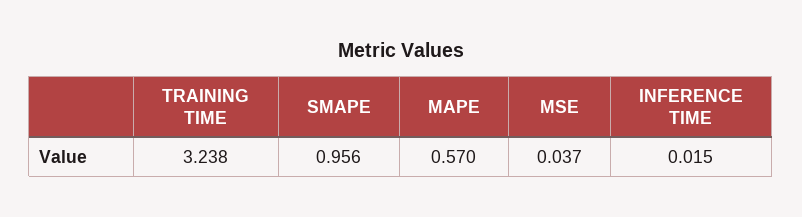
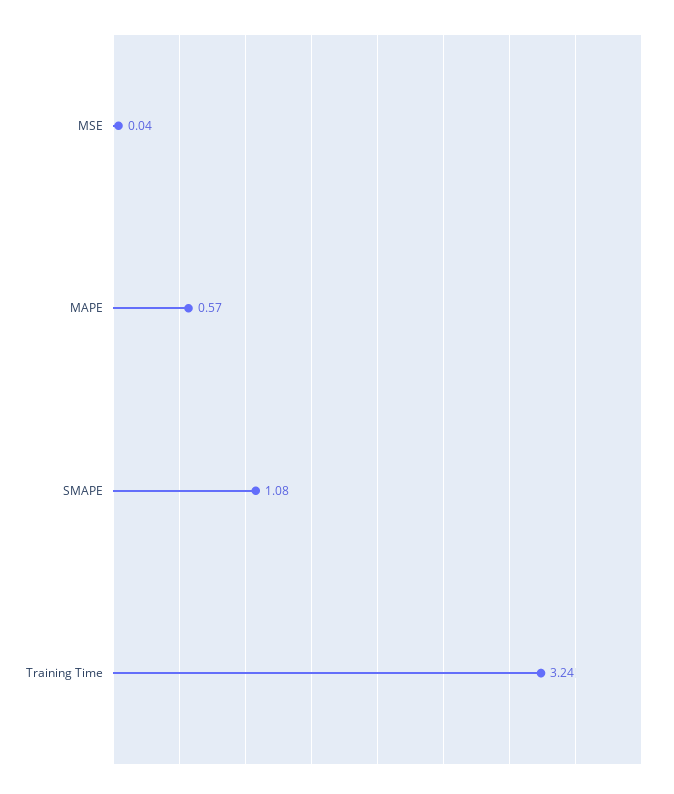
SMAPE: 0.956 -> 1.08
INFERENCE TIME: 0.015 -> none

